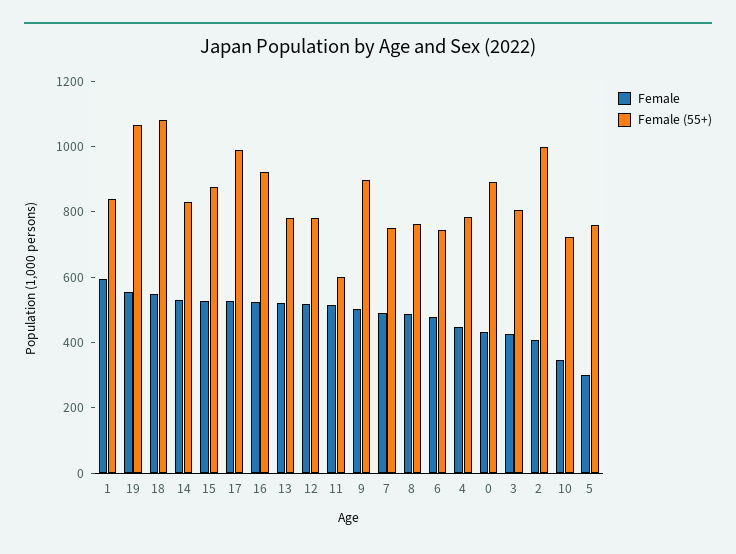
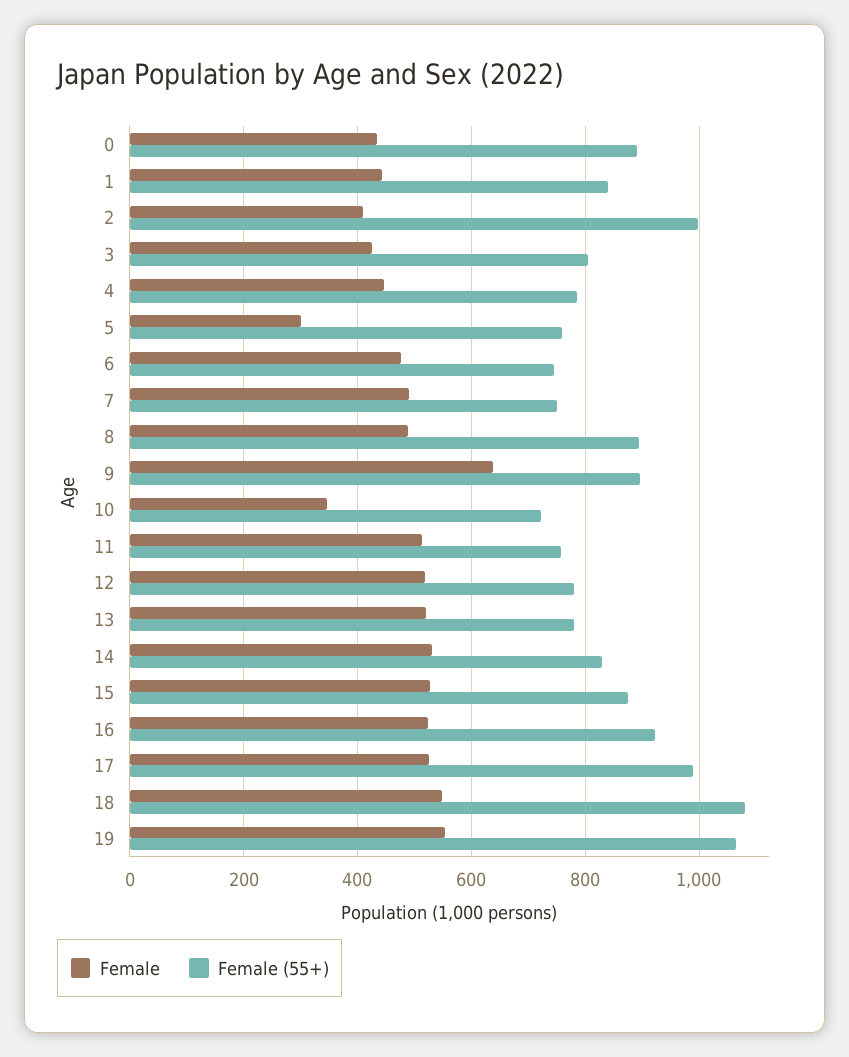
Female, 1: 600 -> 440
Female (55+), 11: 600 -> 760
Female, 9: 500 -> 640
Female (55+), 8: 750 -> 900

